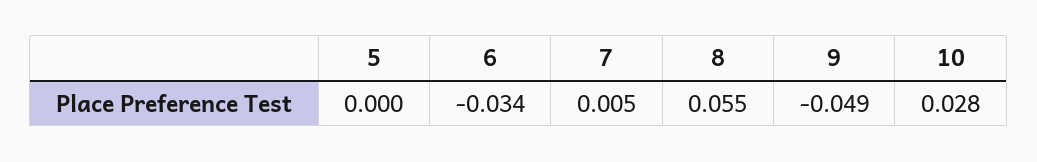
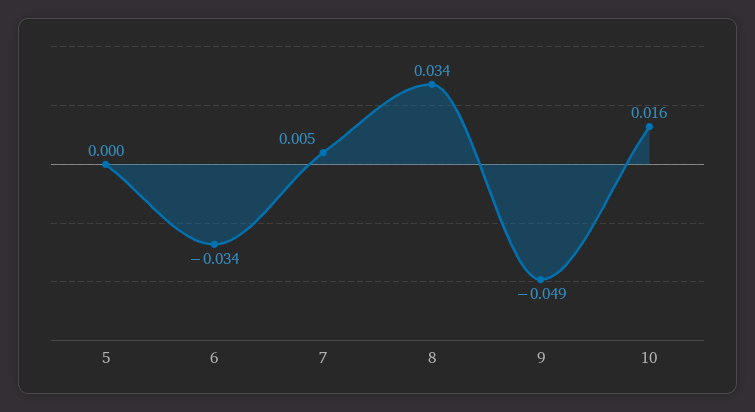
8: 0.055 -> 0.034
10: 0.028 -> 0.016

